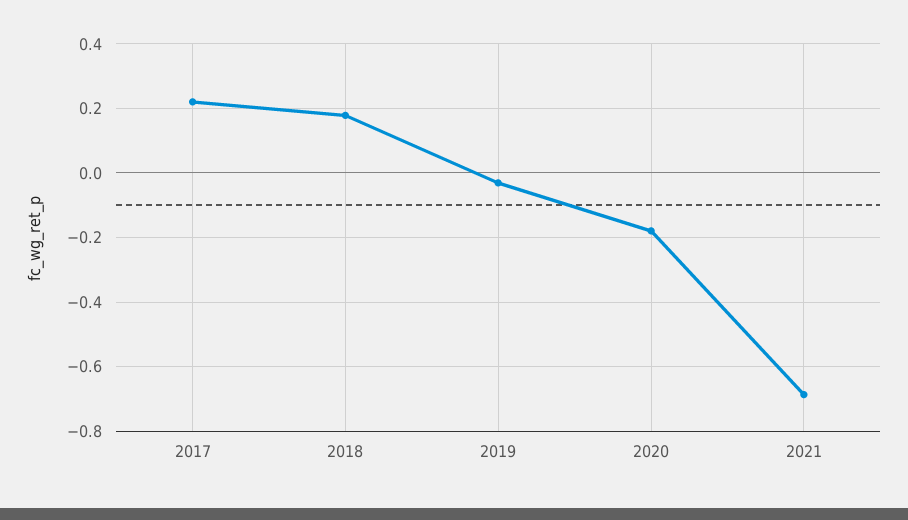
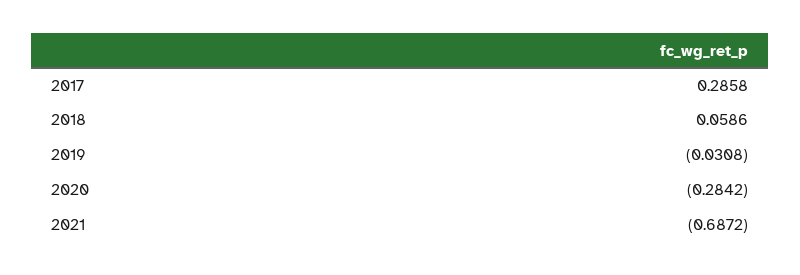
2017: 0.22 -> 0.2858
2018: 0.18 -> 0.0586
2020: -0.18 -> -0.2842

